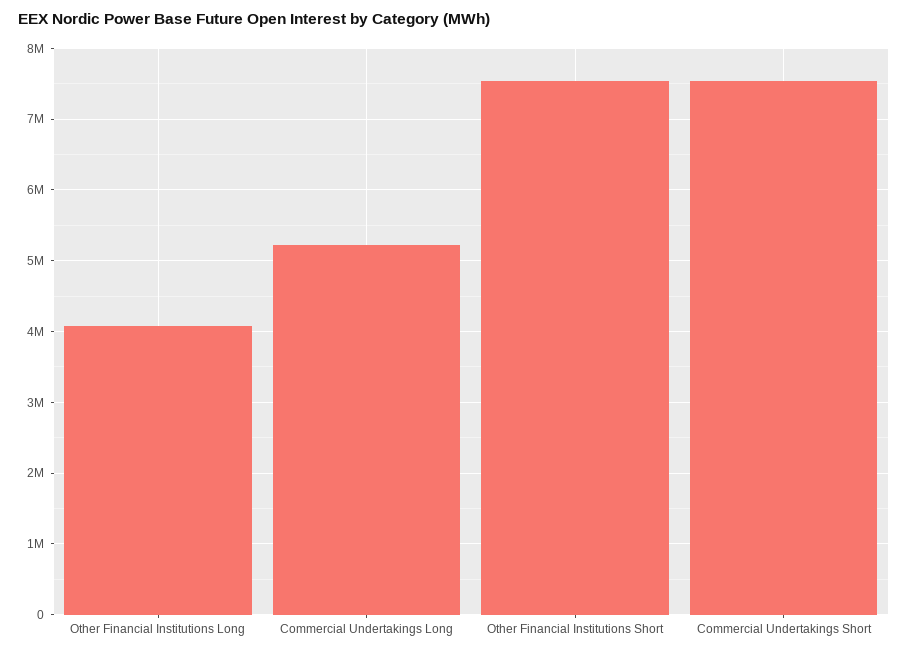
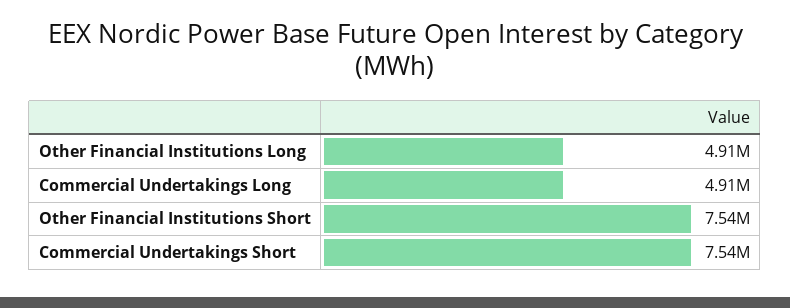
Other Financial Institutions Long: 4100000 -> 4910000
Commercial Undertakings Long: 5200000 -> 4910000

